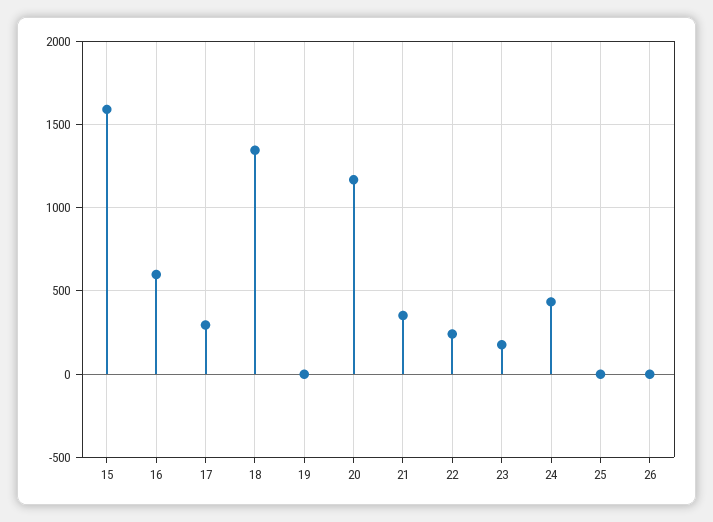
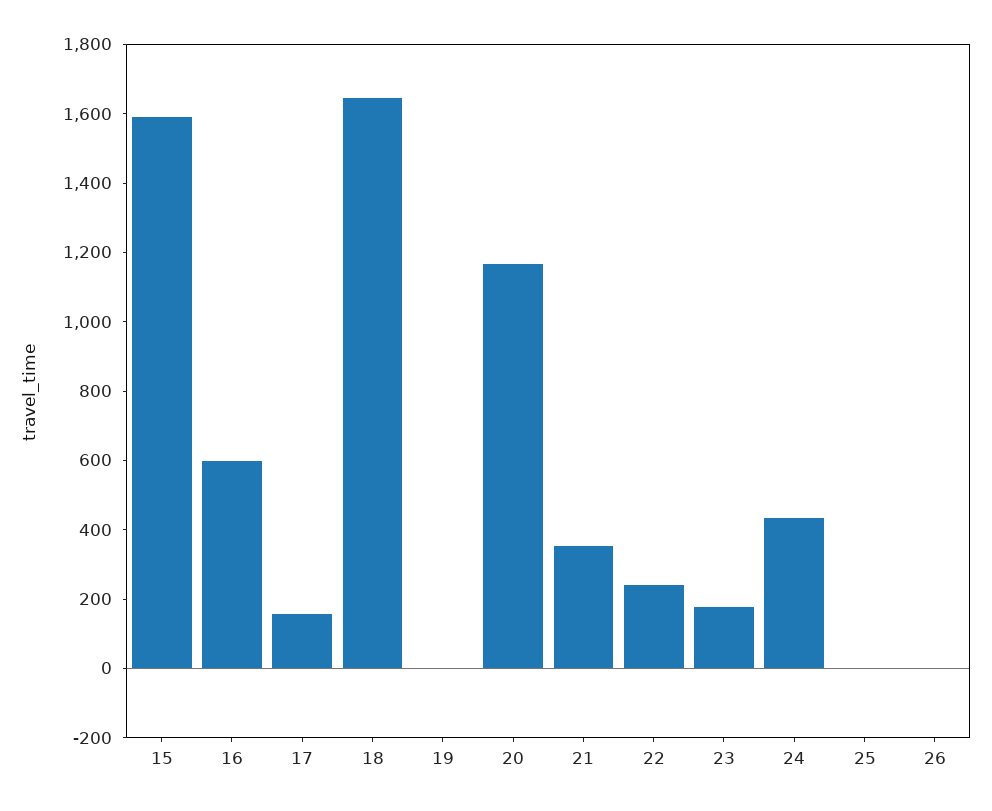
17: 300 -> 150
18: 1350 -> 1650

